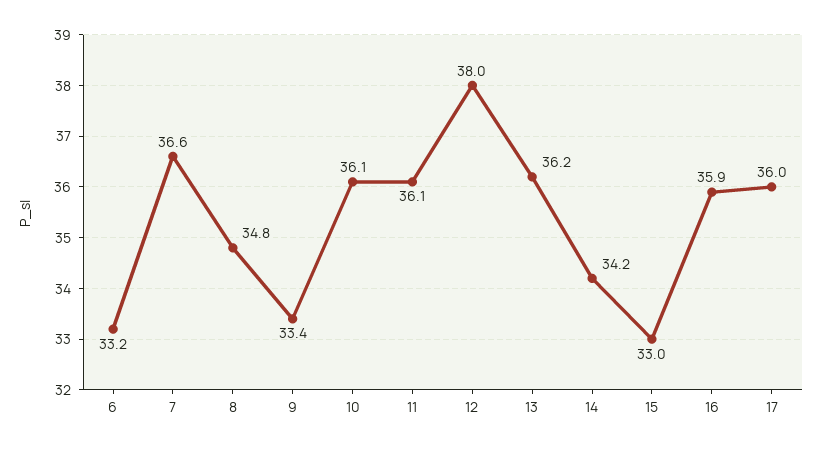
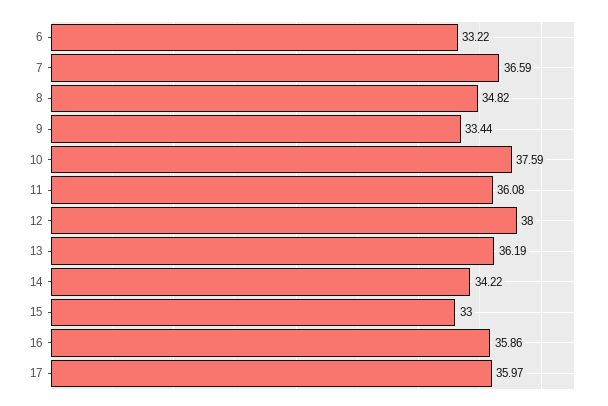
10: 36.1 -> 37.59

